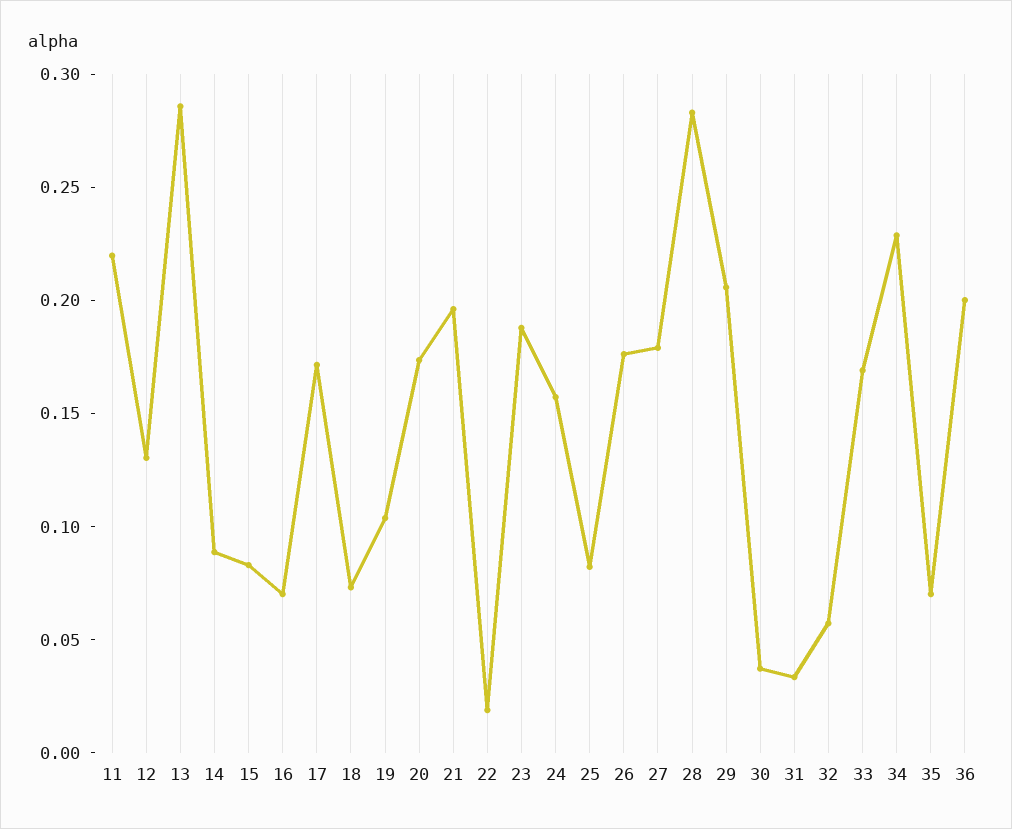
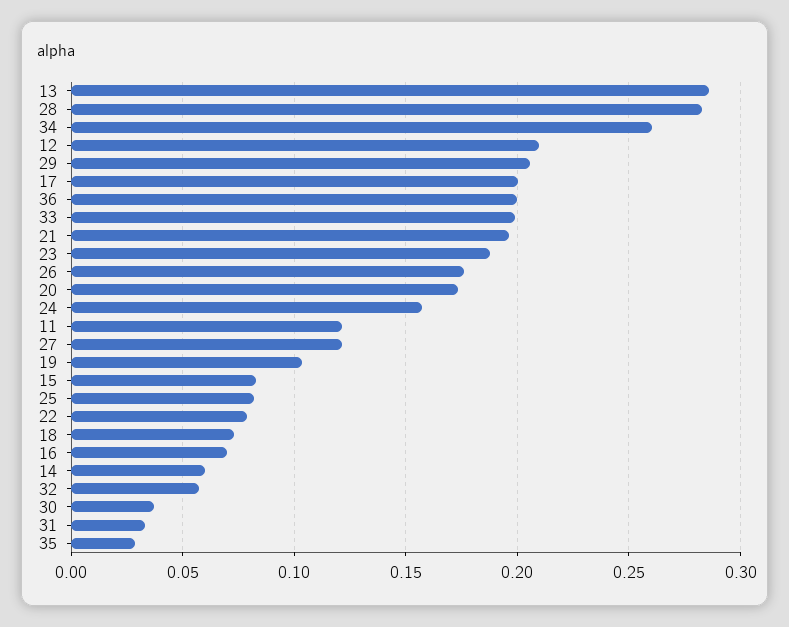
11: 0.22 -> 0.12
12: 0.13 -> 0.21
14: 0.09 -> 0.06
17: 0.17 -> 0.2
22: 0.02 -> 0.08
27: 0.18 -> 0.12
33: 0.17 -> 0.2
34: 0.23 -> 0.26
35: 0.07 -> 0.03

